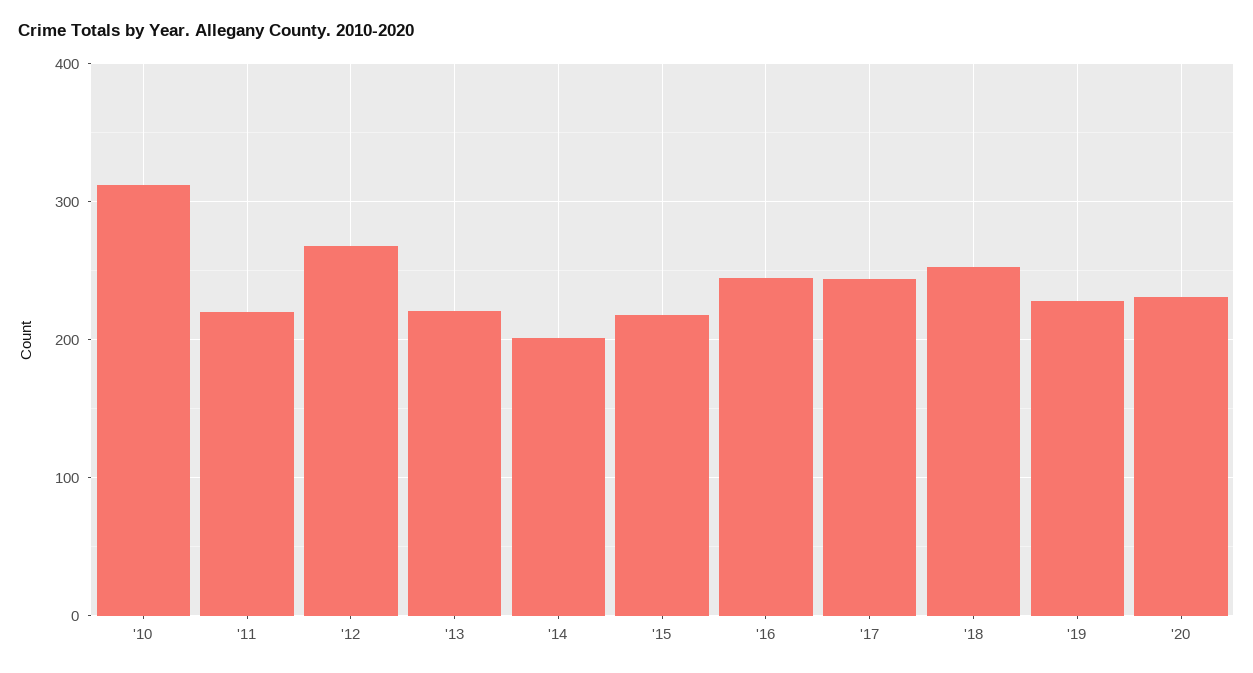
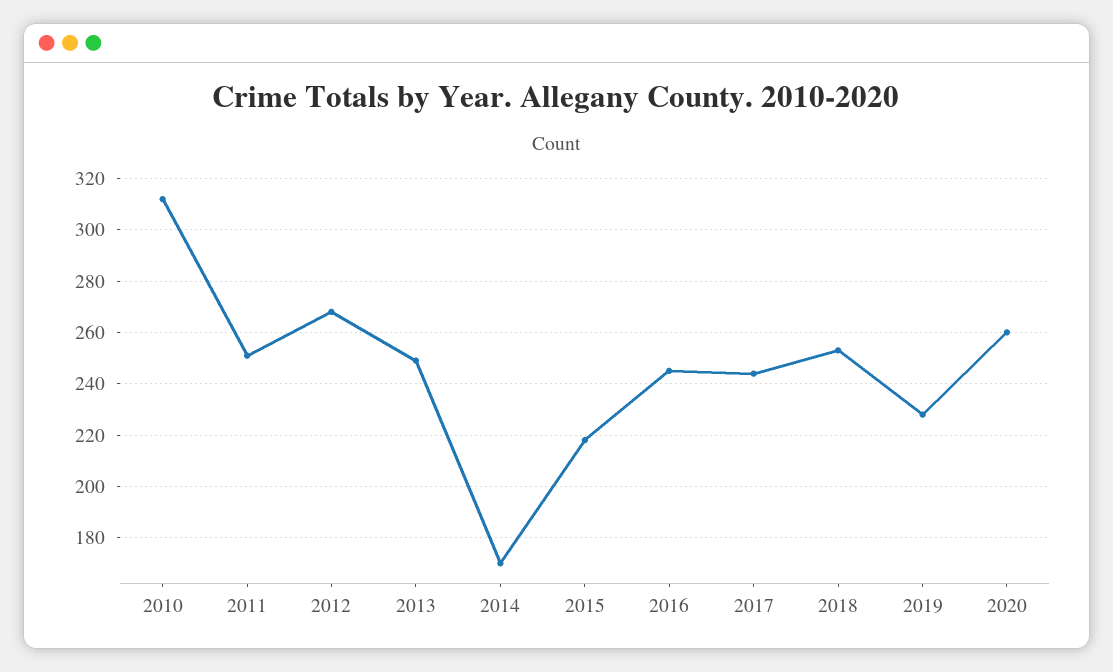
'11: 220 -> 250
'13: 220 -> 250
'14: 200 -> 170
'20: 230 -> 260

